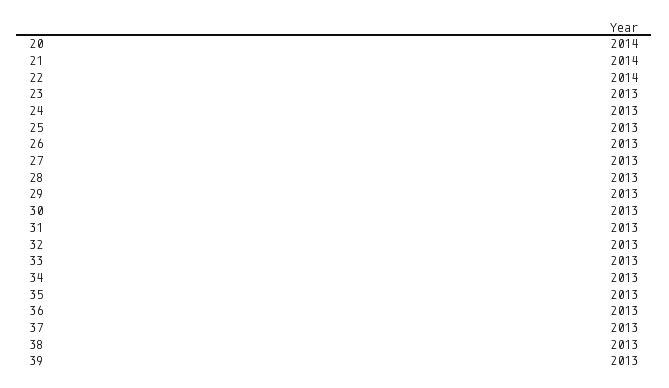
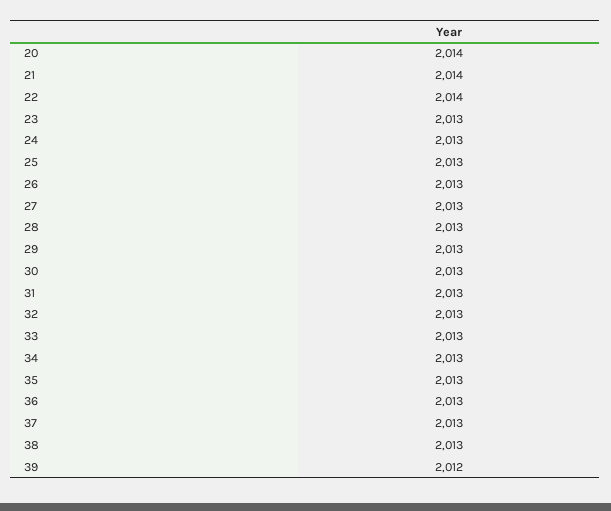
39: 2013 -> 2012

